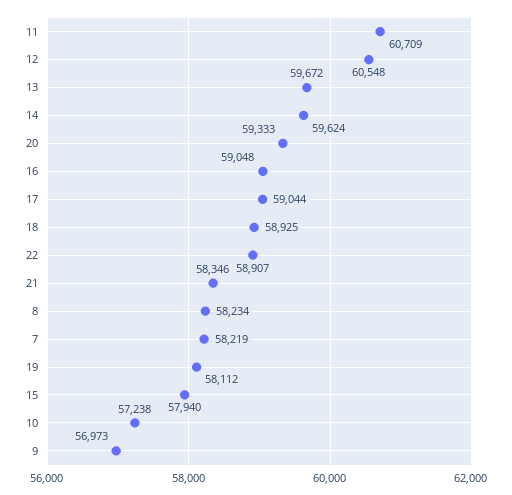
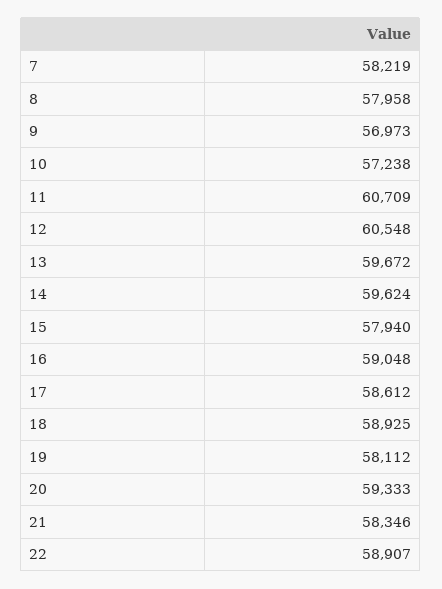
17: 59044 -> 58612
8: 58234 -> 57958

